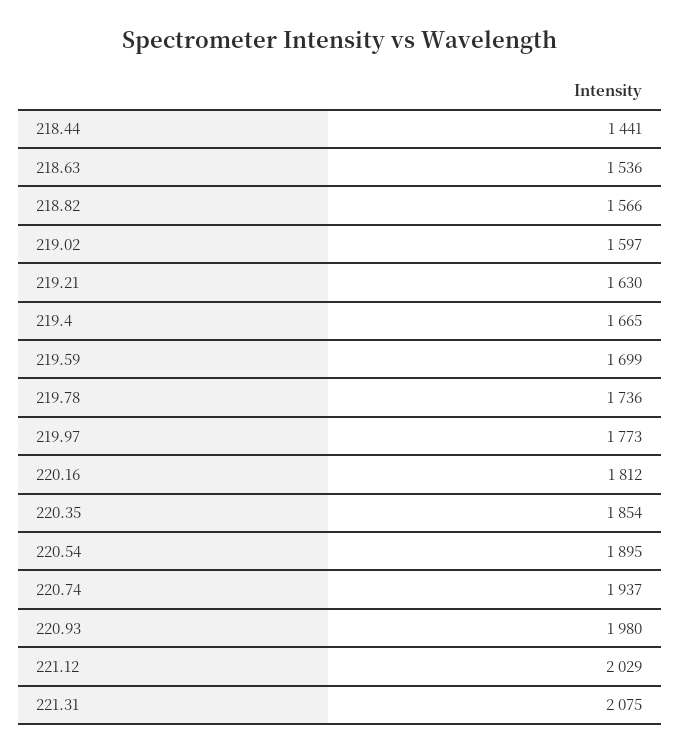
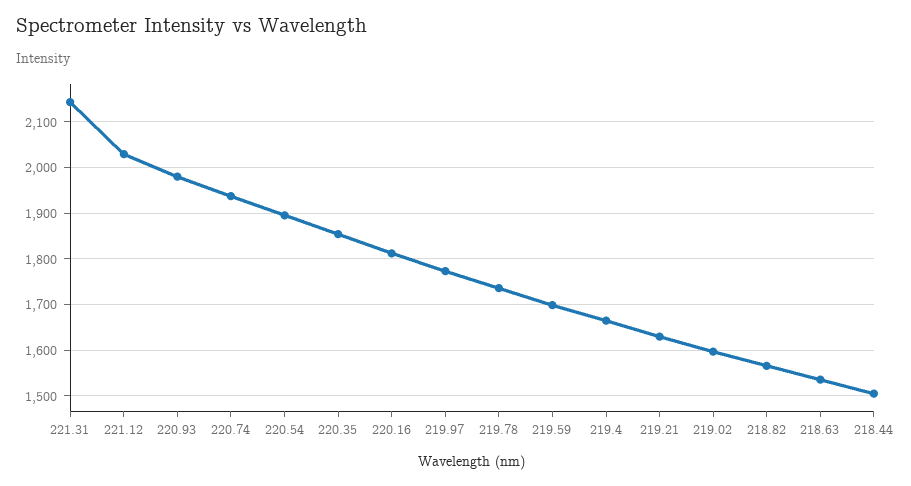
218.44: 1441 -> 1500
221.31: 2075 -> 2140

